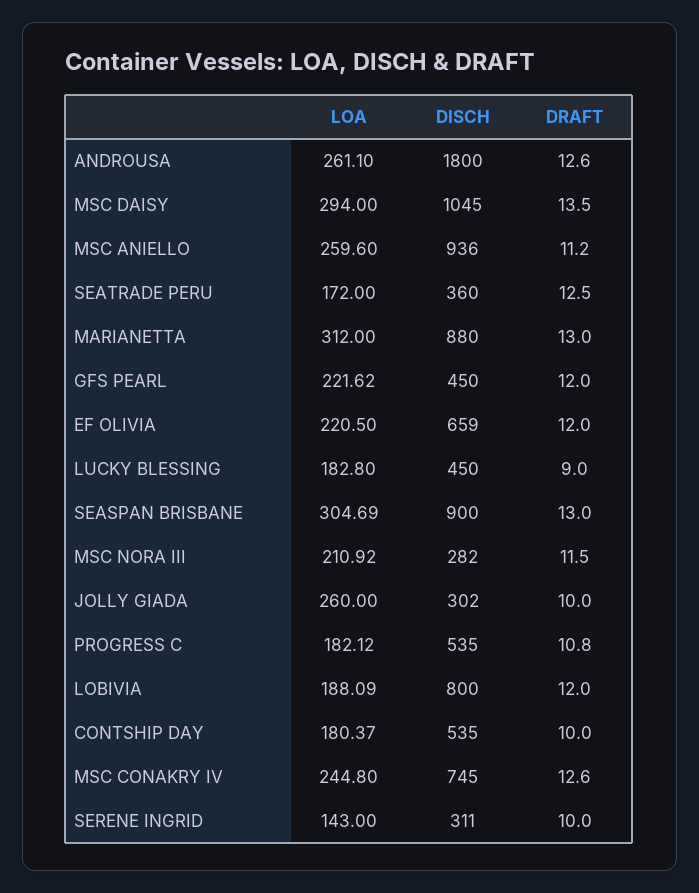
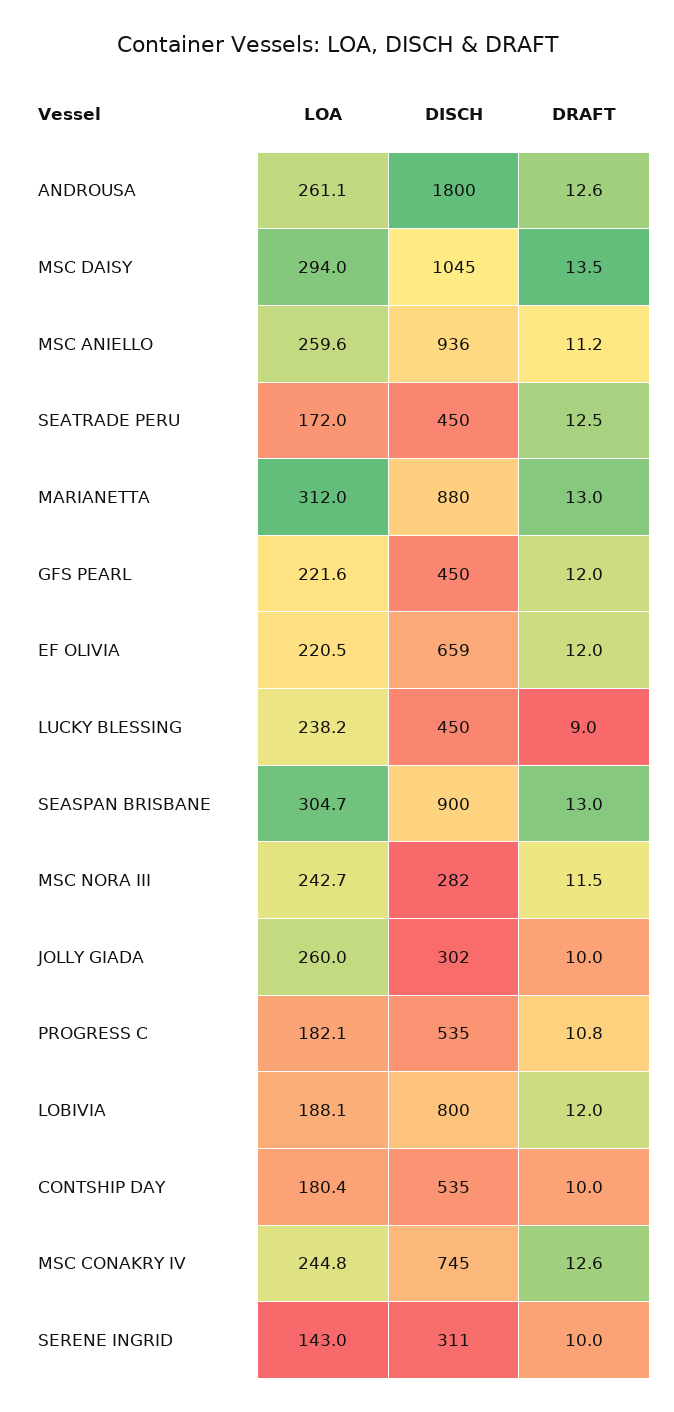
DISCH, SEATRADE PERU: 360 -> 450
LOA, LUCKY BLESSING: 182.8 -> 238.2
LOA, MSC NORA III: 210.92 -> 242.7

